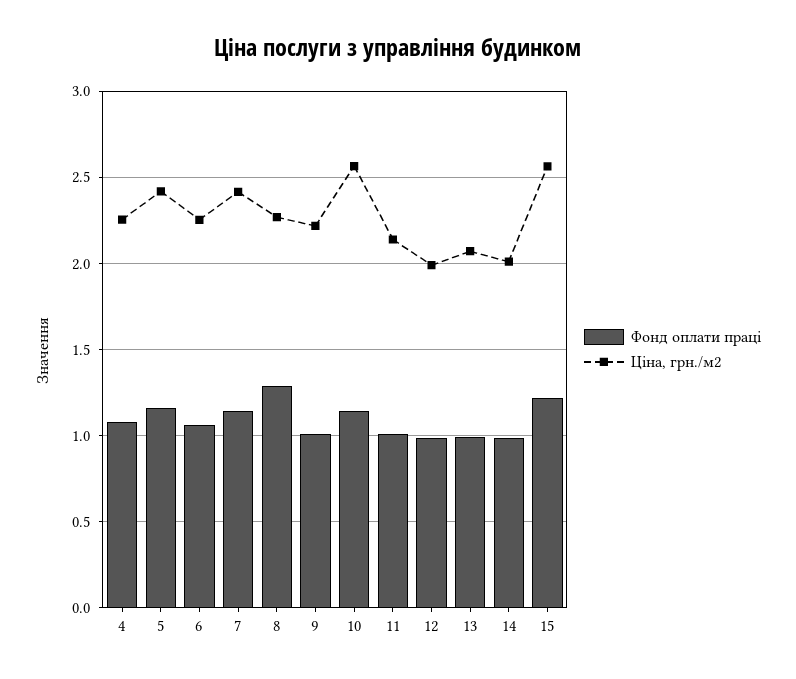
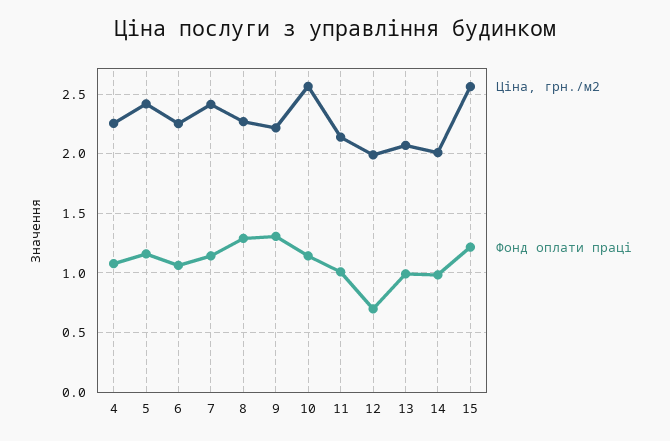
Фонд оплати праці, 9: 1 -> 1.3
Фонд оплати праці, 12: 1 -> 0.7

